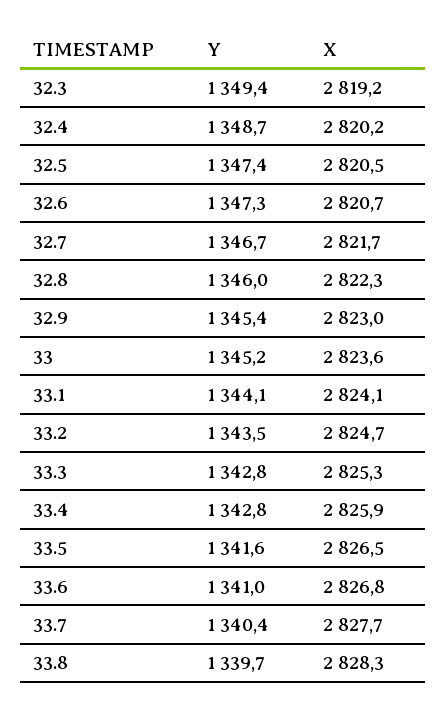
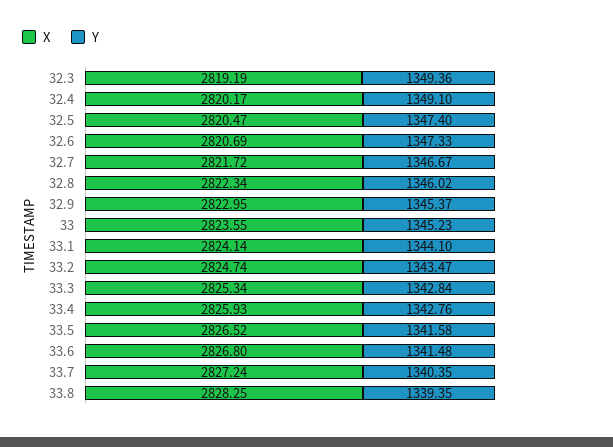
Y, 32.4: 1348.7 -> 1349.1
Y, 33.6: 1341 -> 1341.48
X, 33.7: 2827.7 -> 2827.24
Y, 33.8: 1339.7 -> 1339.35

